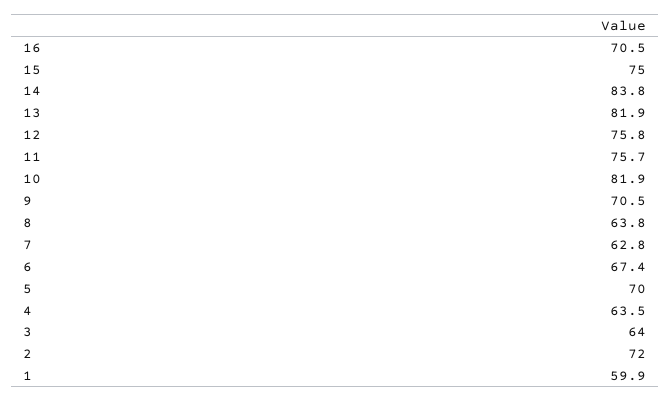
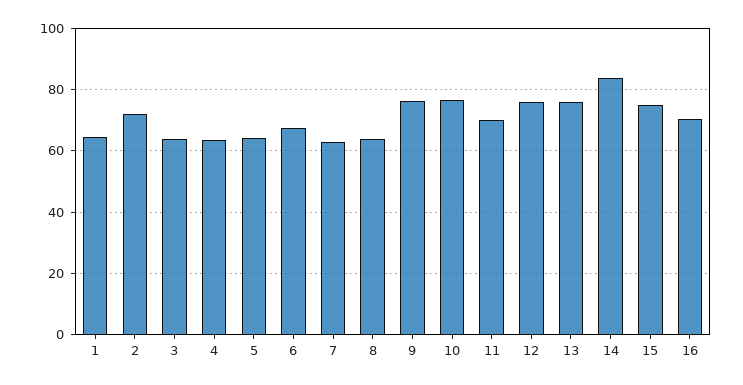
13: 81.9 -> 76
11: 75.7 -> 70
10: 81.9 -> 76
9: 70.5 -> 76
5: 70 -> 64
1: 59.9 -> 64

